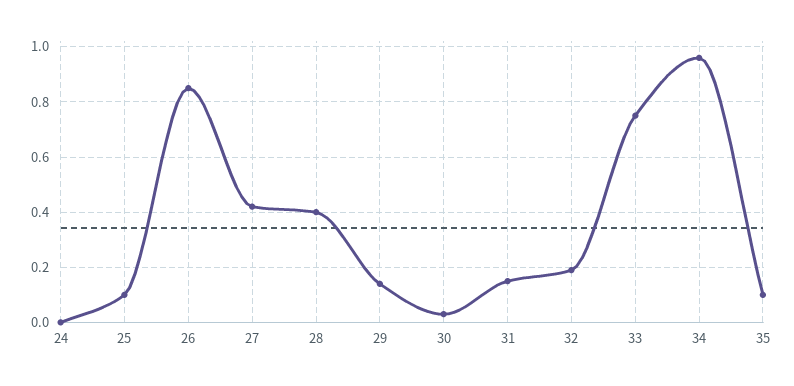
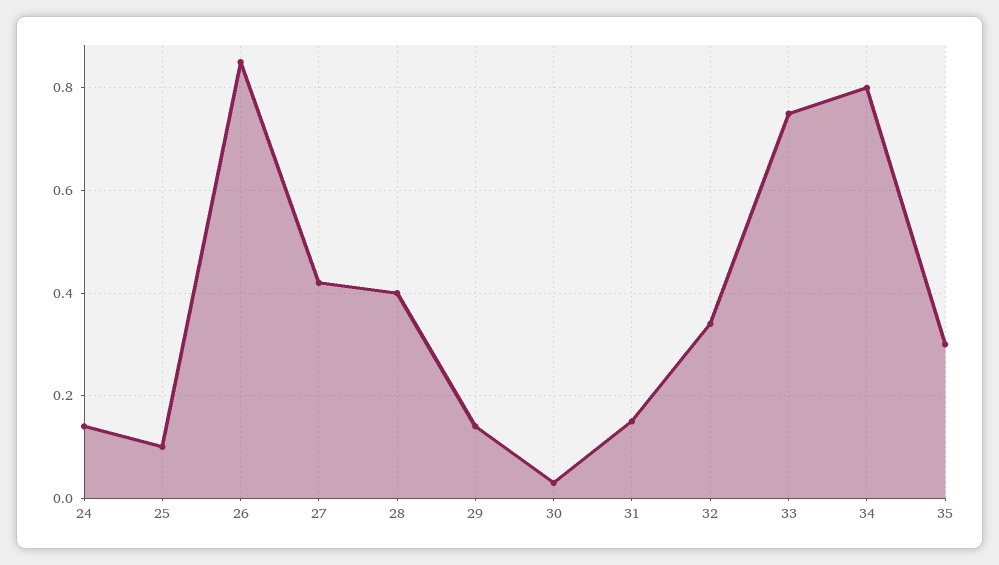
24: 0 -> 0.15
32: 0.2 -> 0.35
34: 0.95 -> 0.8
35: 0.1 -> 0.3

